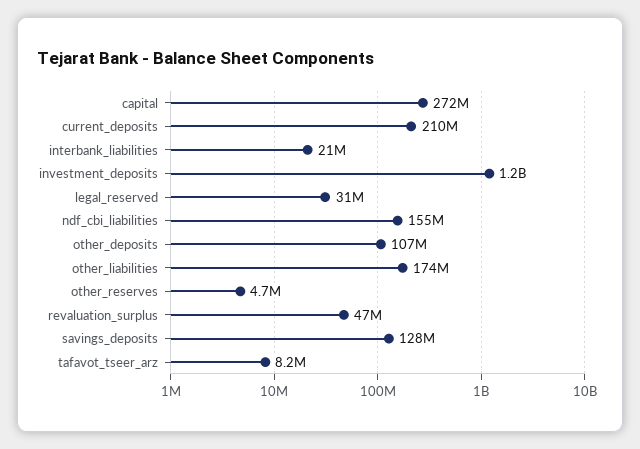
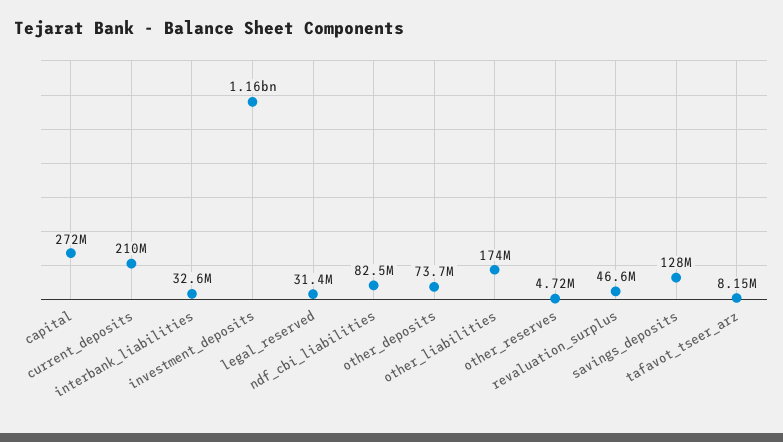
interbank_liabilities: 21000000 -> 32600000
ndf_cbi_liabilities: 155000000 -> 82500000
other_deposits: 107000000 -> 73700000

